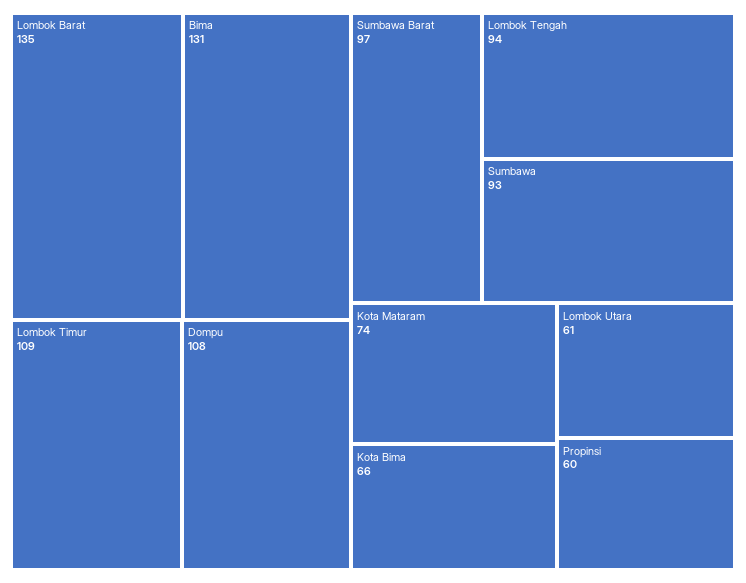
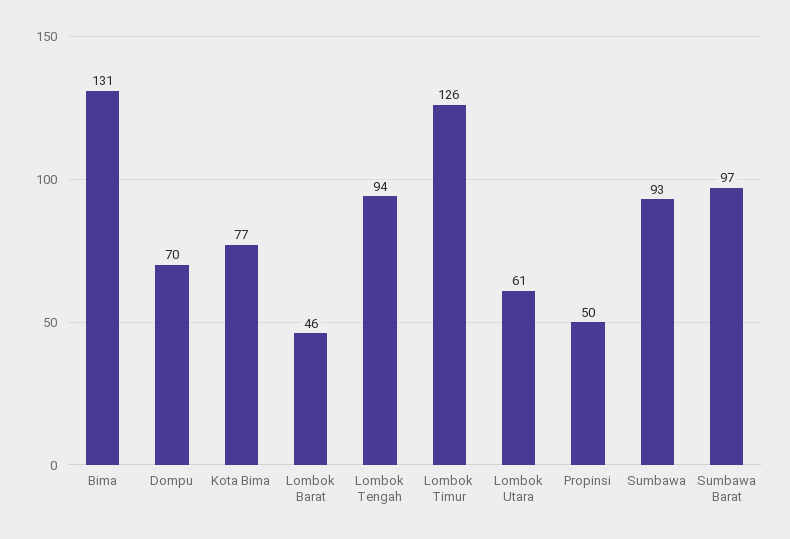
Lombok Barat: 135 -> 46
Lombok Timur: 109 -> 126
Dompu: 108 -> 70
Kota Mataram: 74 -> none
Kota Bima: 66 -> 77
Propinsi: 60 -> 50

